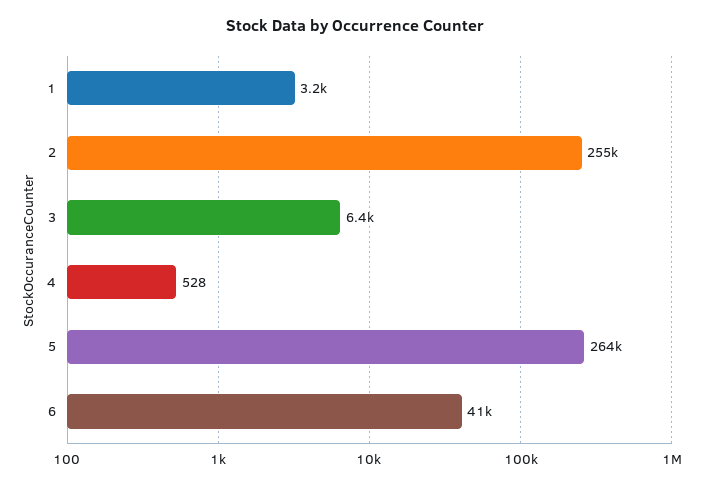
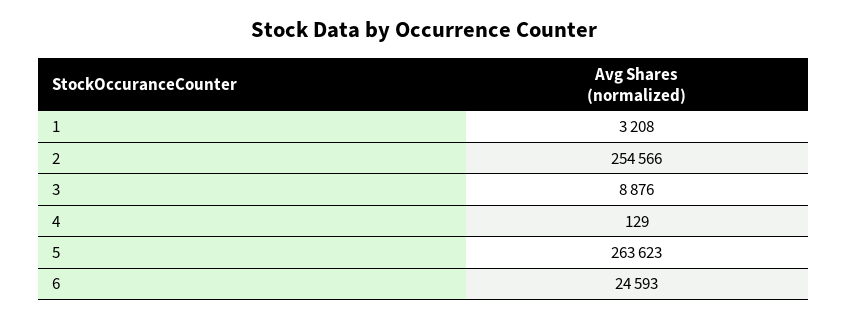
3: 6400 -> 8876
4: 528 -> 129
6: 41000 -> 24593

